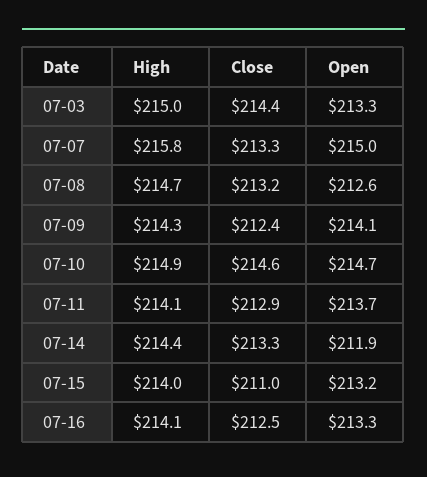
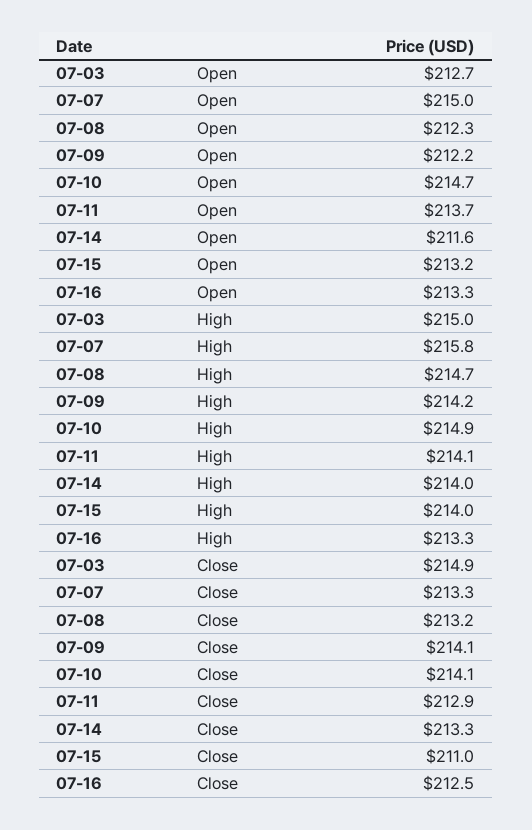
Close, 07-03: 214.4 -> 214.9
Open, 07-03: 213.3 -> 212.7
Open, 07-08: 212.6 -> 212.3
High, 07-09: 214.3 -> 214.2
Close, 07-09: 212.4 -> 214.1
Open, 07-09: 214.1 -> 212.2
Close, 07-10: 214.6 -> 214.1
High, 07-14: 214.4 -> 214
Open, 07-14: 211.9 -> 211.6
High, 07-16: 214.1 -> 213.3

